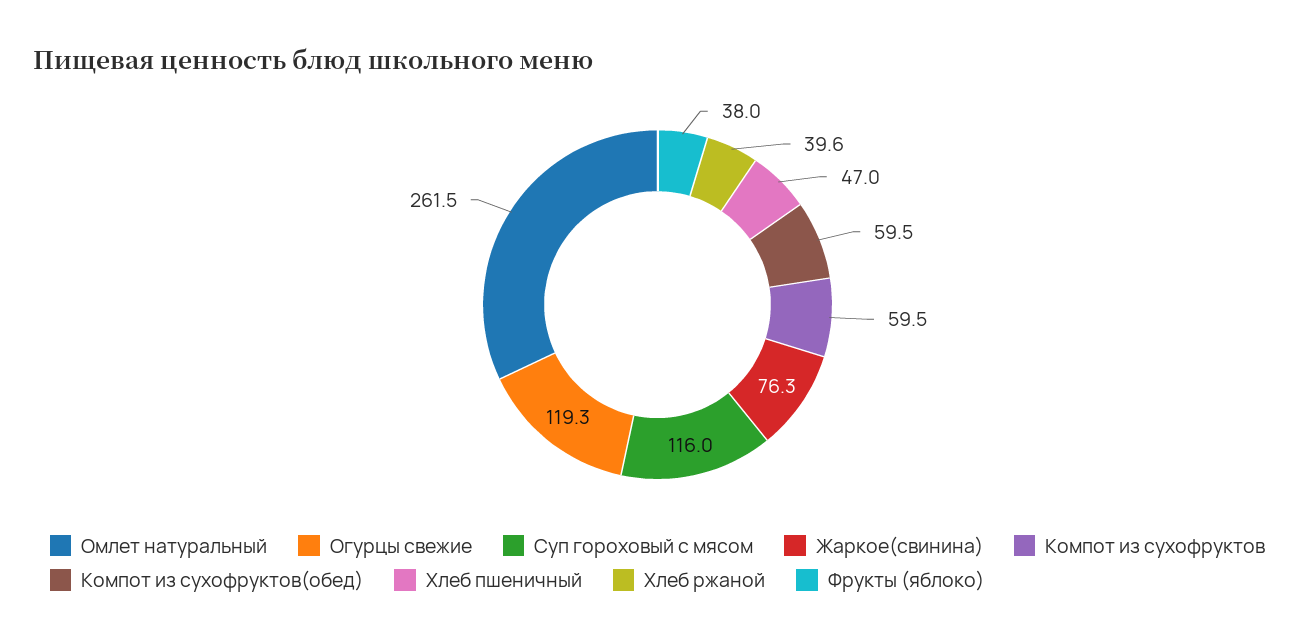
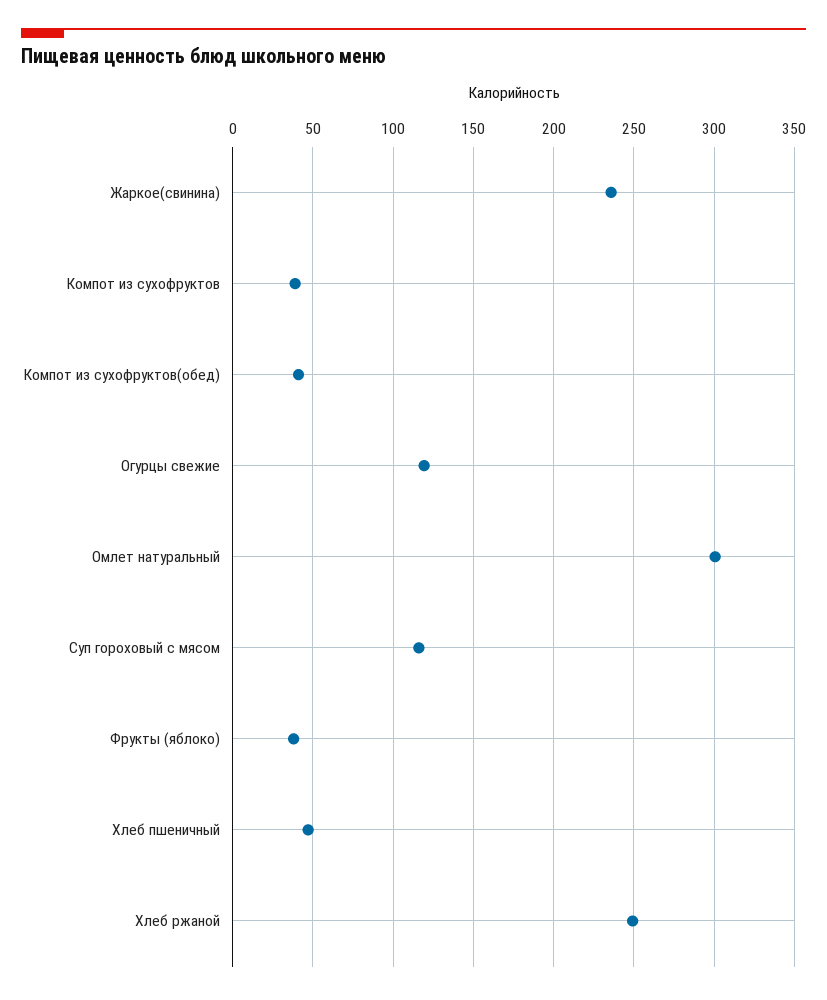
Омлет натуральный: 261.5 -> 300
Жаркое(свинина): 76.3 -> 235
Компот из сухофруктов: 59.5 -> 40
Компот из сухофруктов(обед): 59.5 -> 40
Хлеб ржаной: 39.6 -> 250

